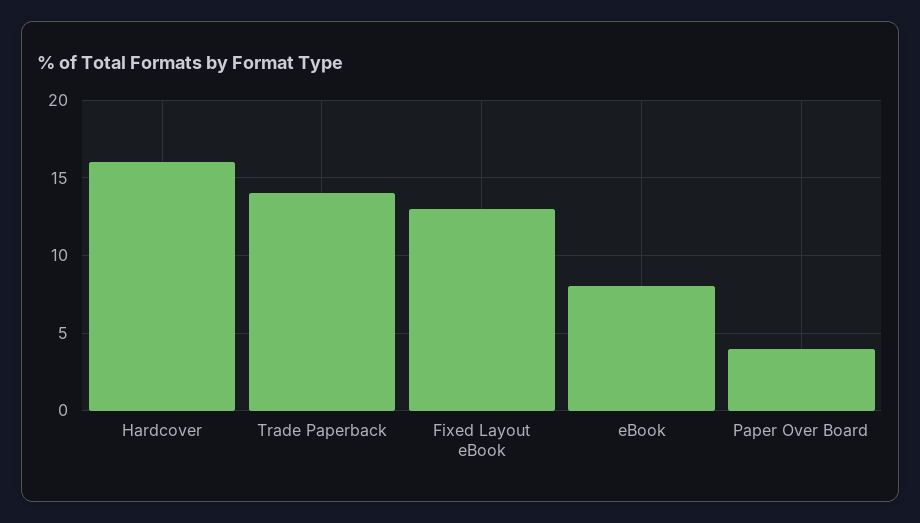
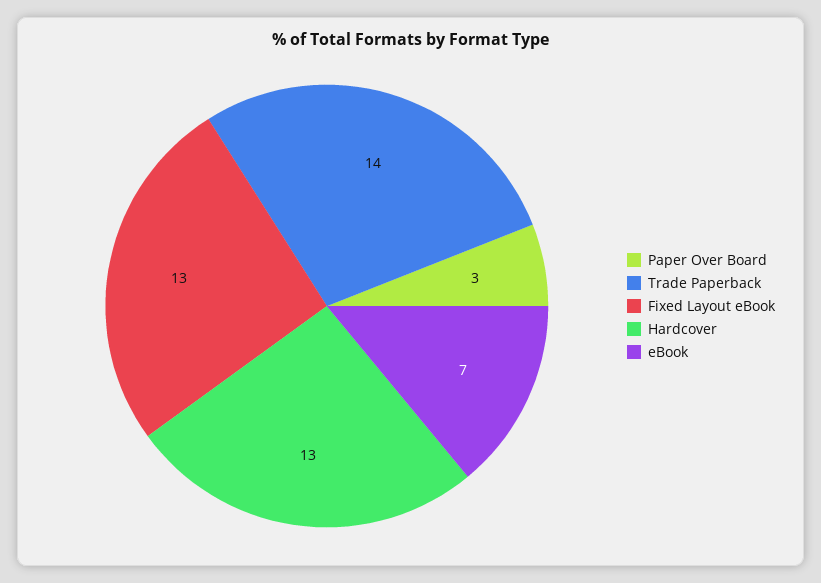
Hardcover: 16 -> 13
eBook: 8 -> 7
Paper Over Board: 4 -> 3

